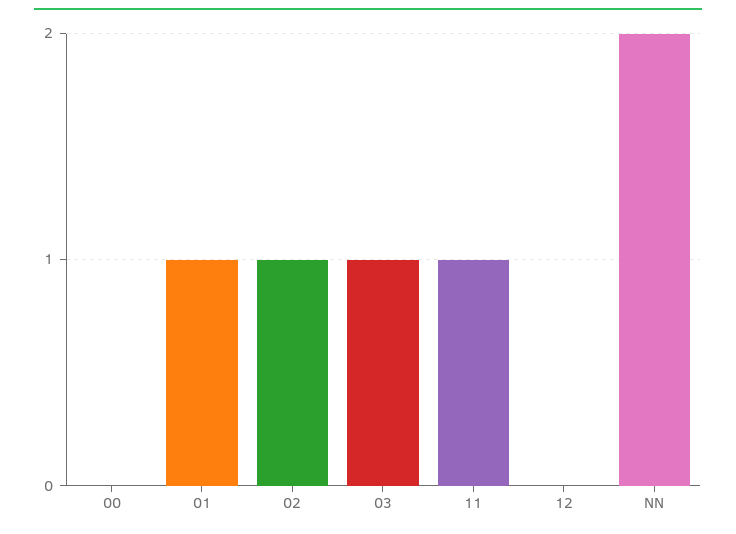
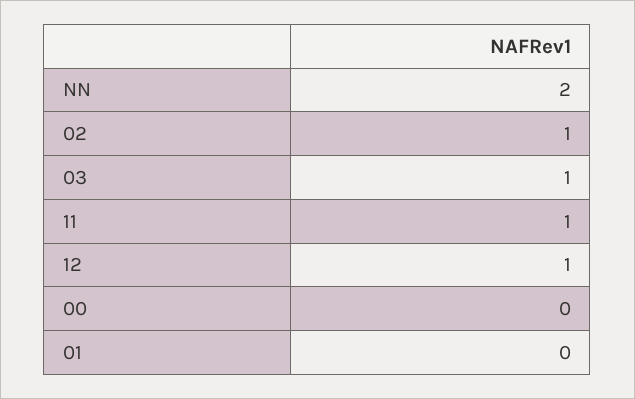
01: 1 -> 0
12: 0 -> 1

